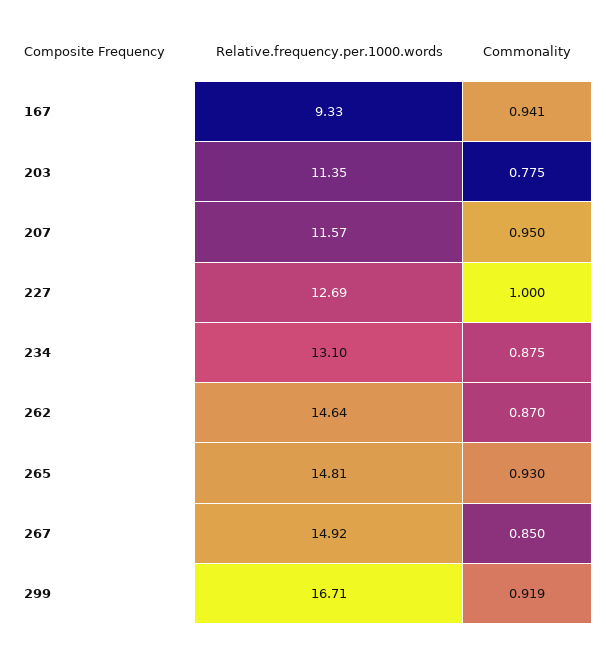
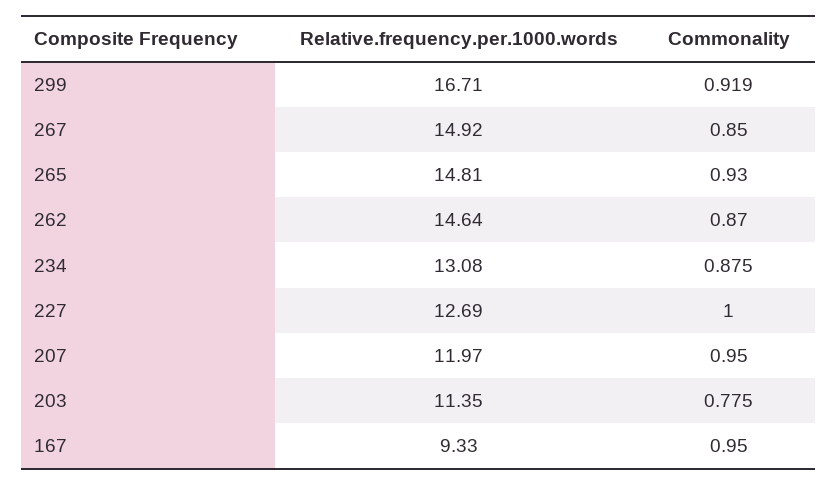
Commonality, 167: 0.941 -> 0.95
Relative.frequency.per.1000.words, 207: 11.57 -> 11.97
Relative.frequency.per.1000.words, 234: 13.1 -> 13.08

